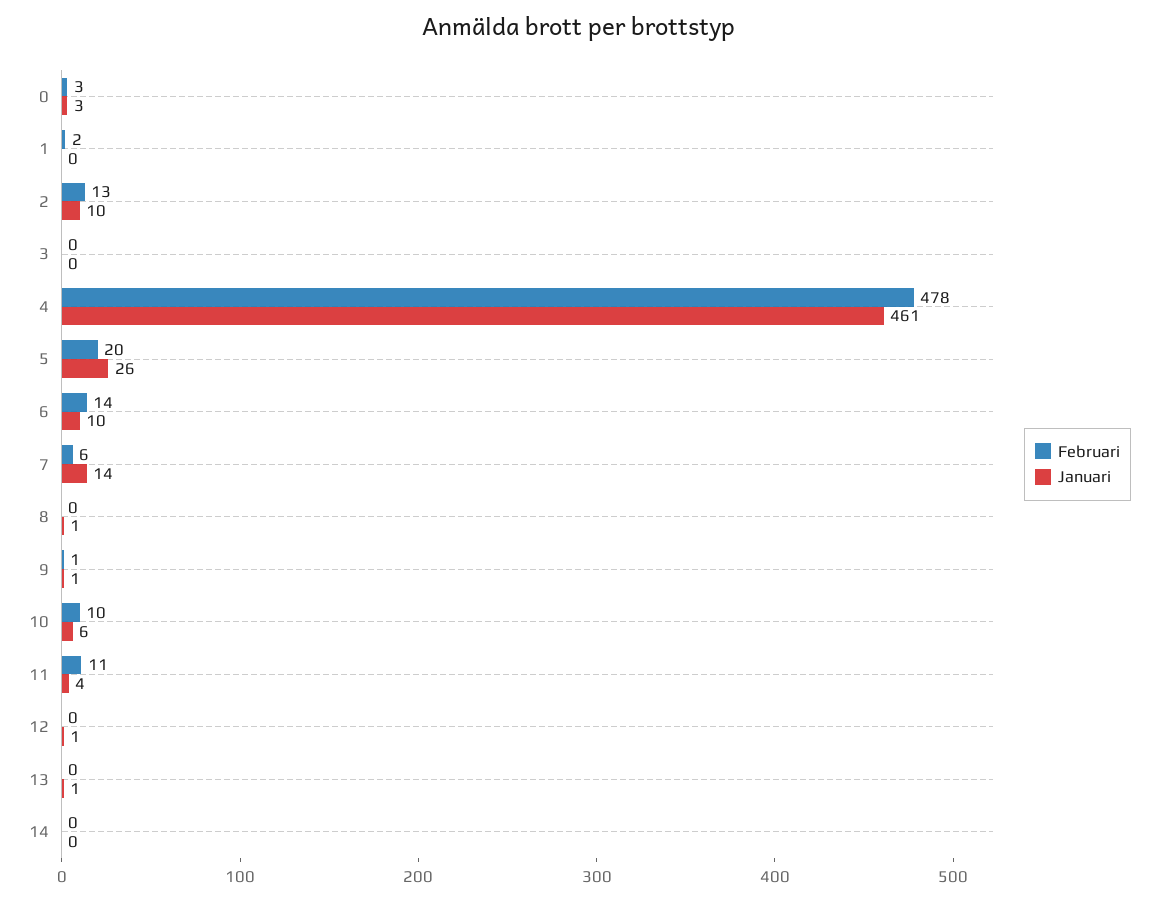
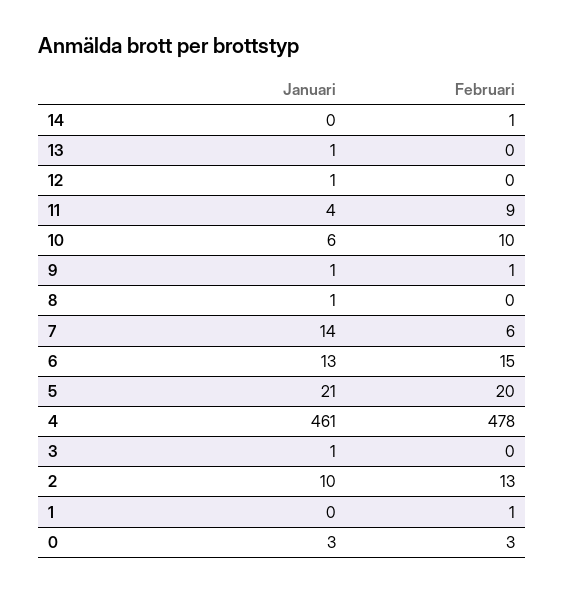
Februari, 1: 2 -> 1
Januari, 3: 0 -> 1
Januari, 5: 26 -> 21
Februari, 6: 14 -> 15
Januari, 6: 10 -> 13
Februari, 11: 11 -> 9
Februari, 14: 0 -> 1

